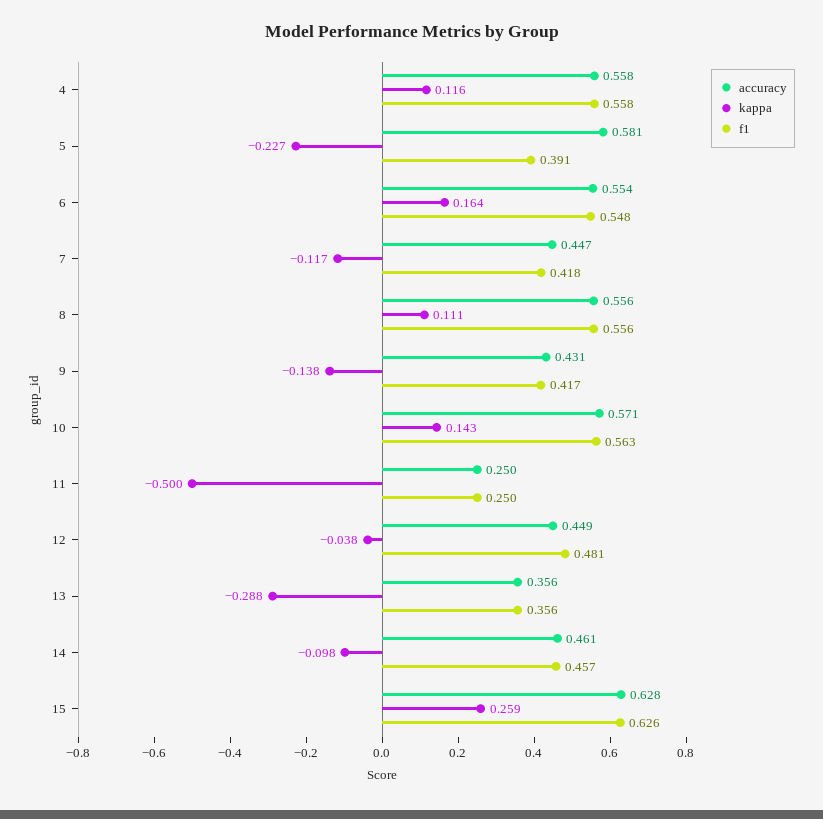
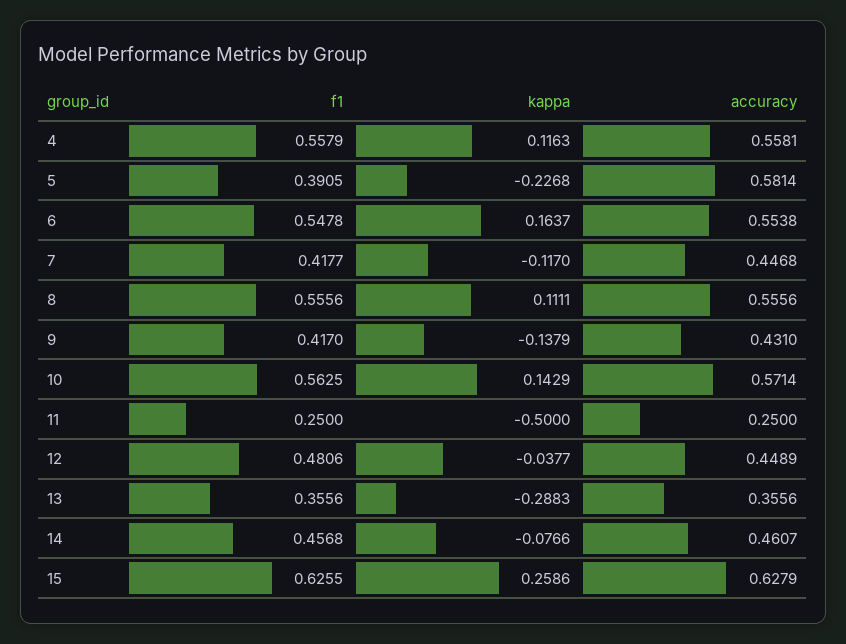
kappa, 14: -0.098 -> -0.0766

